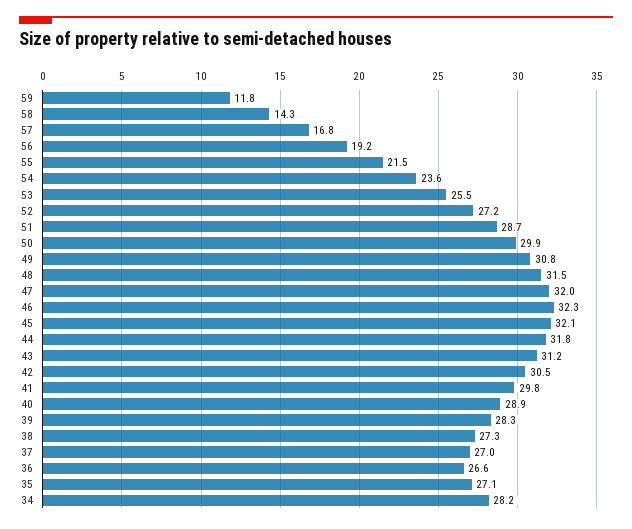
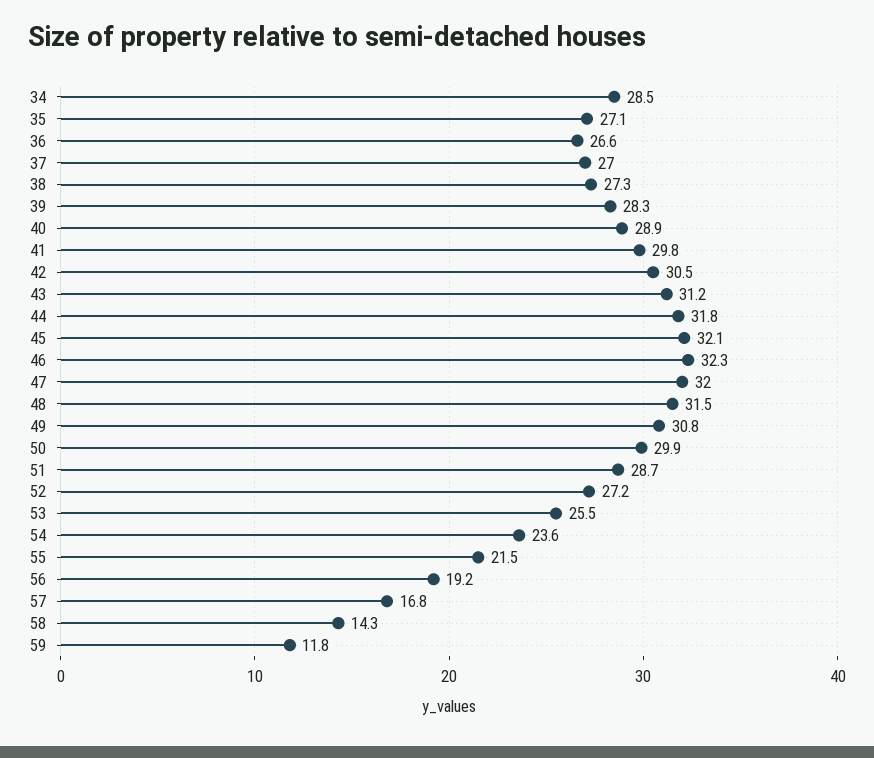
34: 28.2 -> 28.5

